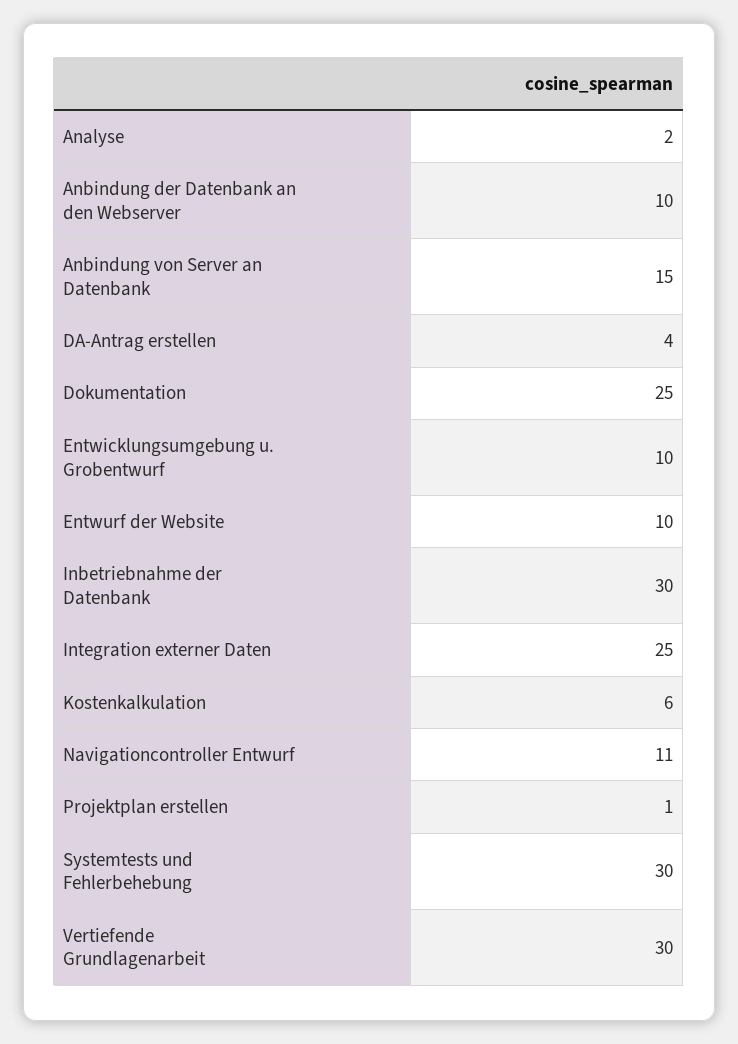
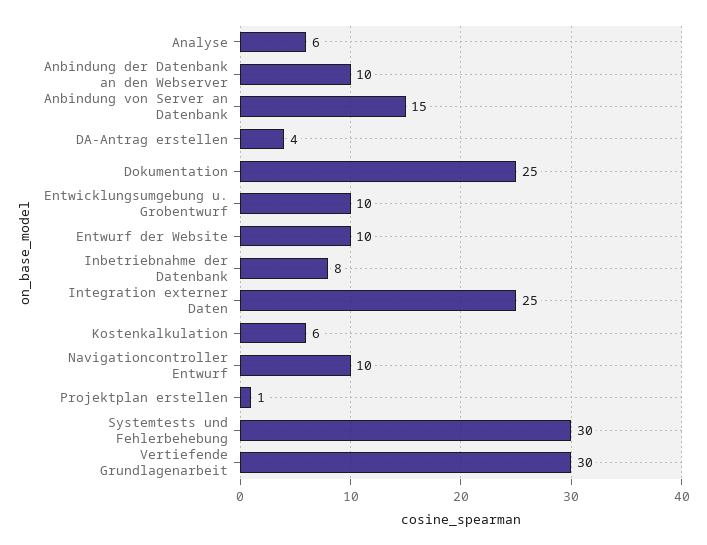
Analyse: 2 -> 6
Inbetriebnahme der Datenbank: 30 -> 8
Navigationcontroller Entwurf: 11 -> 10

